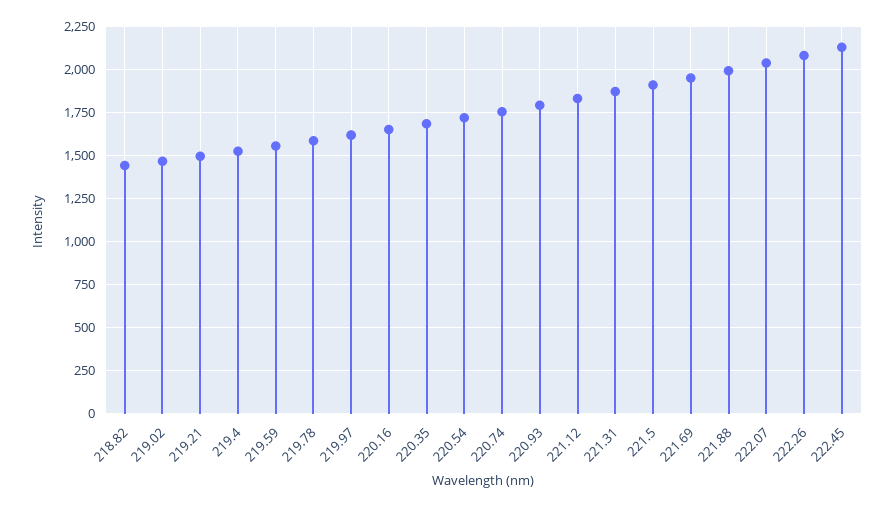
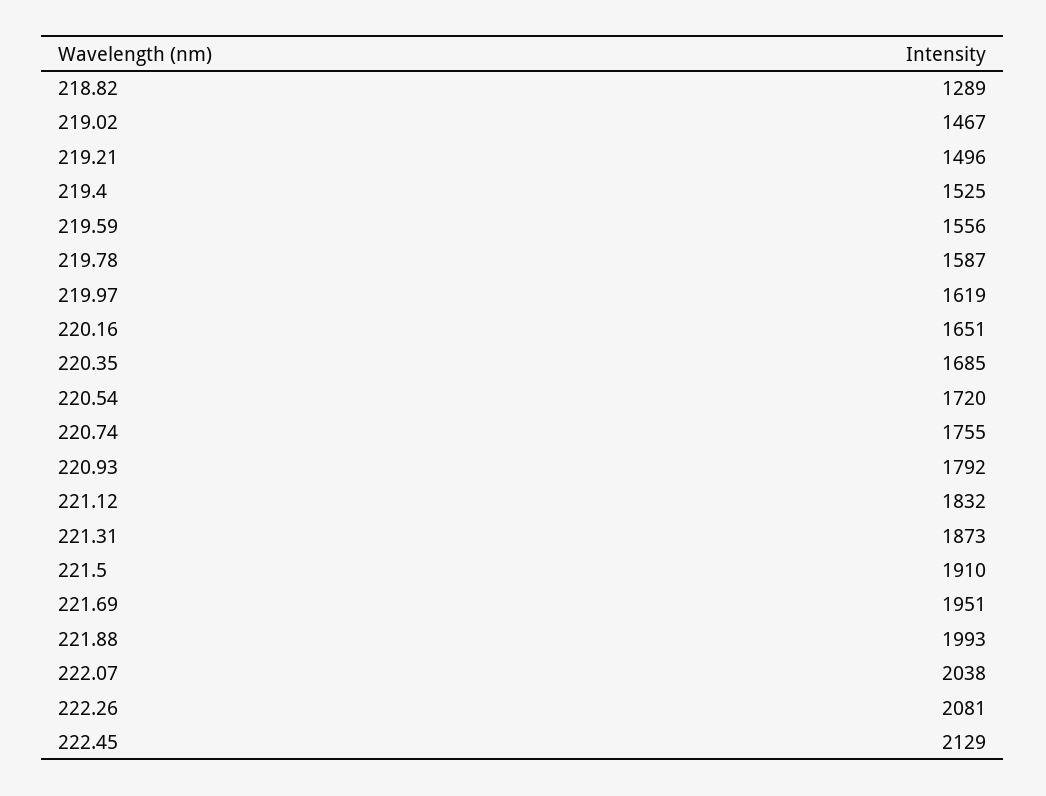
218.82: 1450 -> 1289

